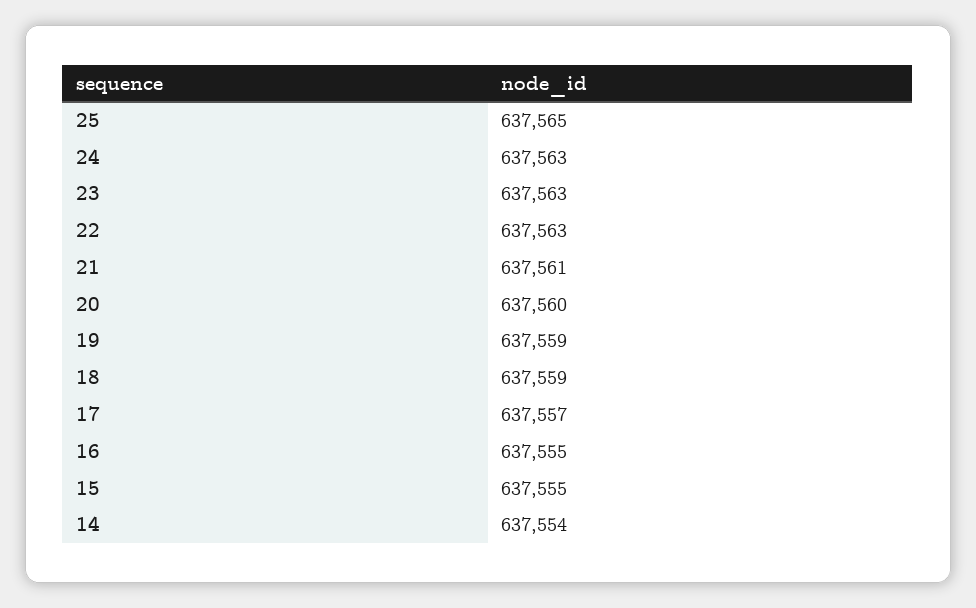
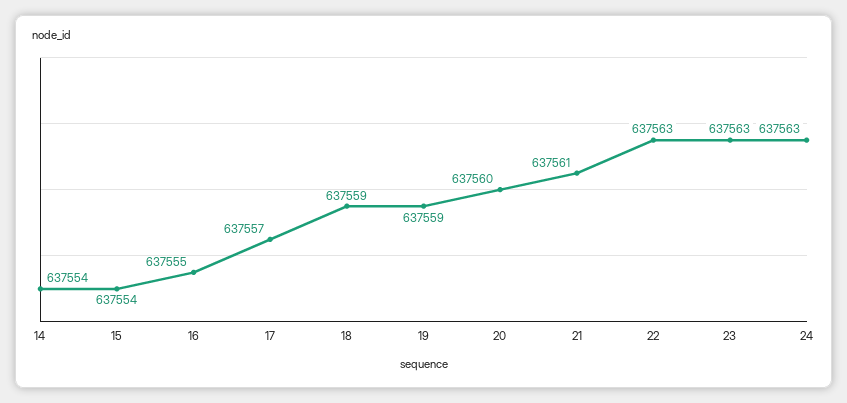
25: 637565 -> none
15: 637555 -> 637554

